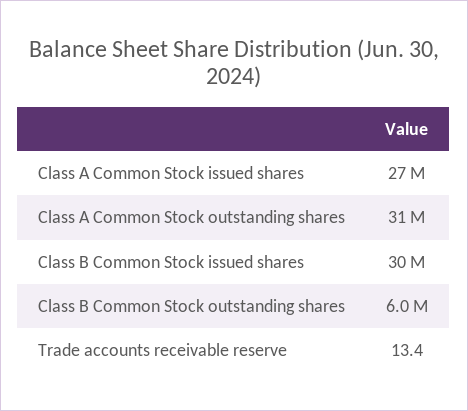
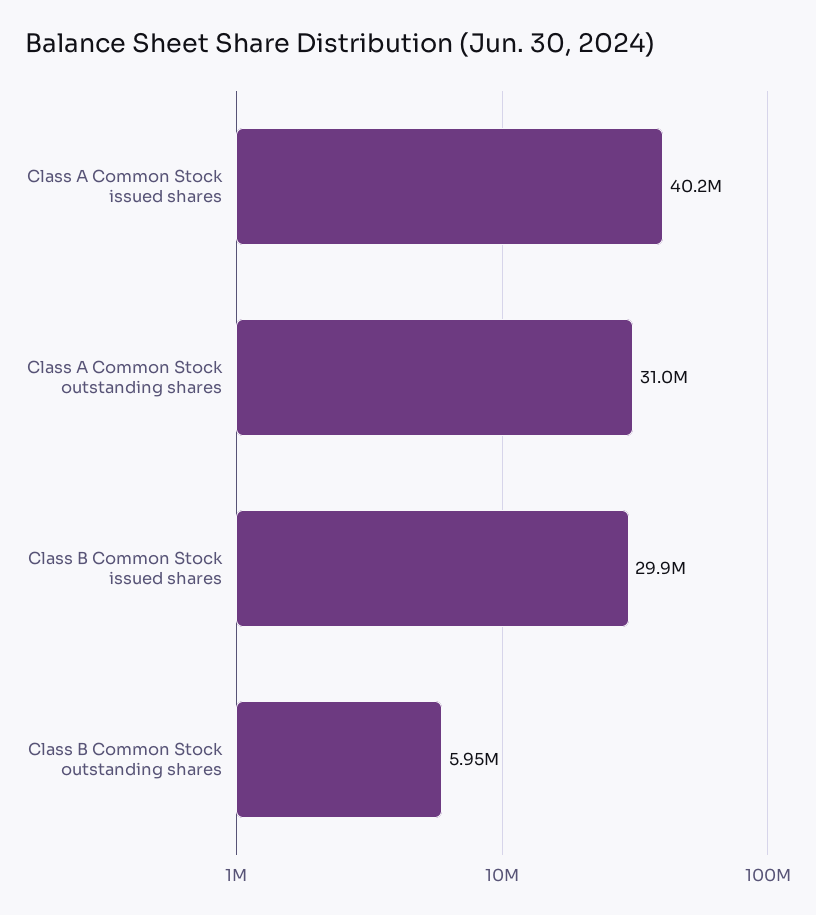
Class A Common Stock issued shares: 27000000 -> 40200000
Trade accounts receivable reserve: 13.4 -> none

